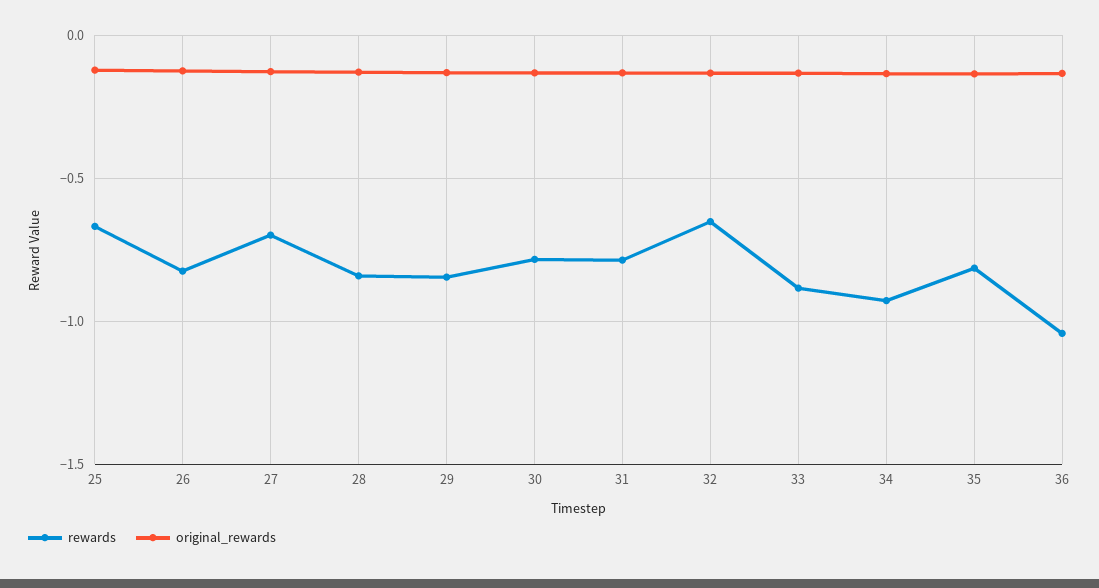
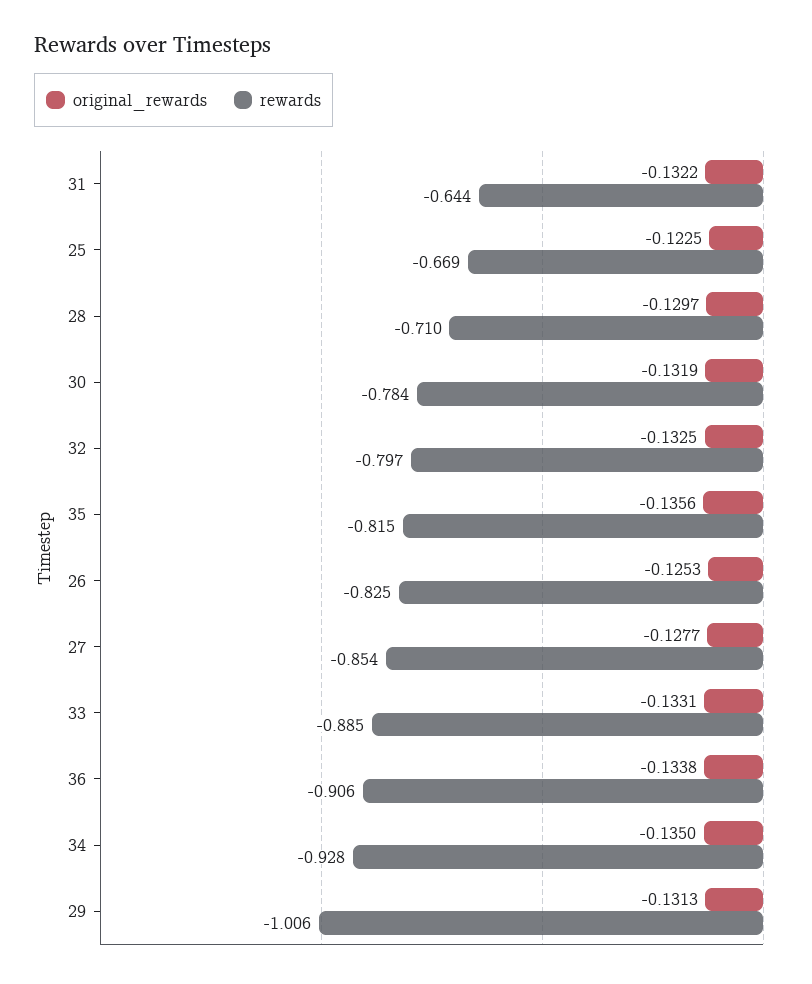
rewards, 27: -0.7 -> -0.854
rewards, 28: -0.85 -> -0.71
rewards, 29: -0.85 -> -1.006
rewards, 31: -0.8 -> -0.644
rewards, 32: -0.65 -> -0.797
rewards, 36: -1.05 -> -0.906

